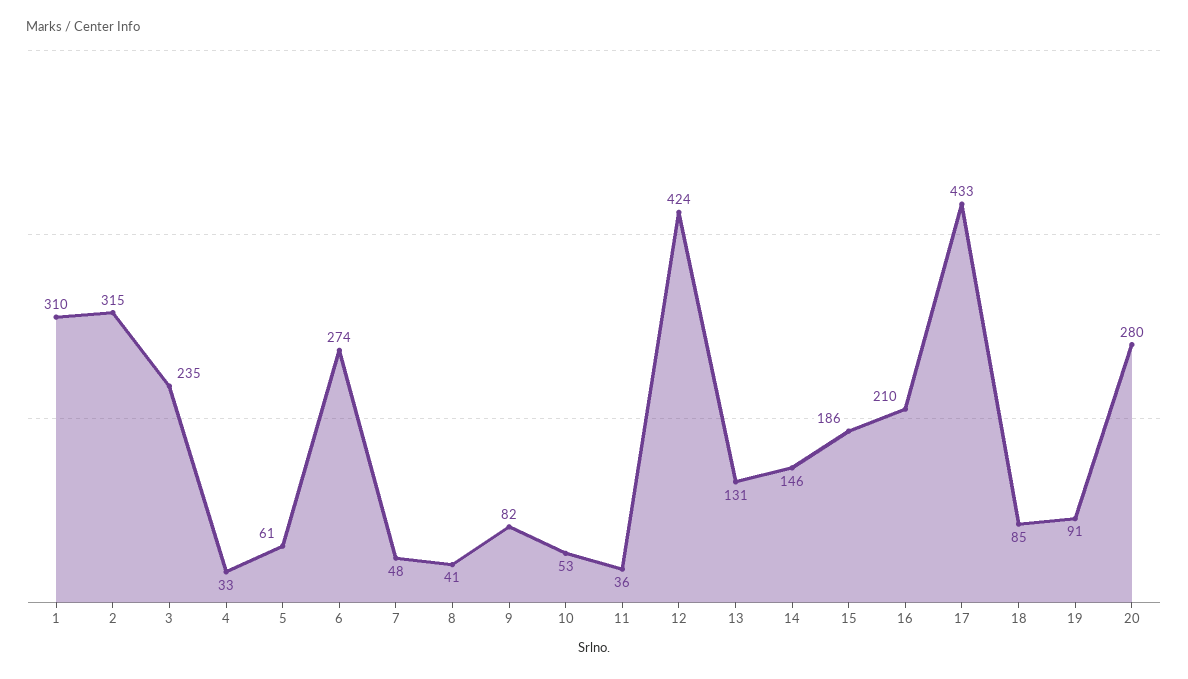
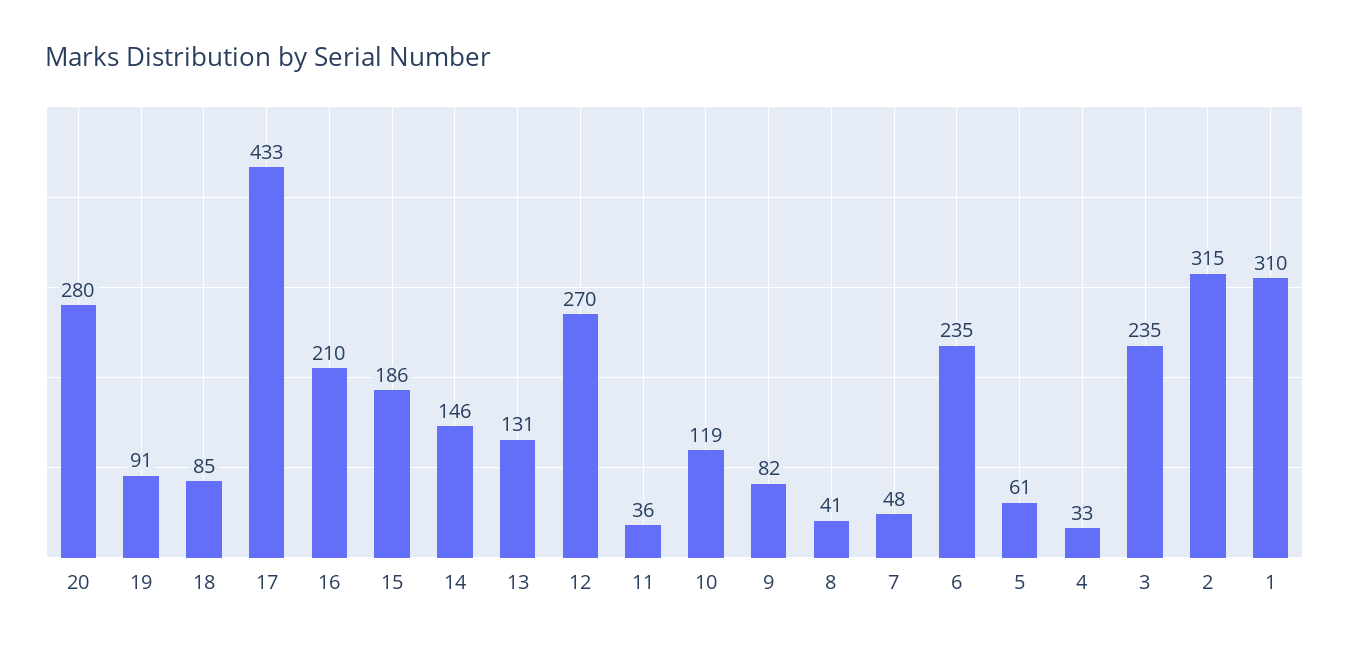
6: 274 -> 235
10: 53 -> 119
12: 424 -> 270

